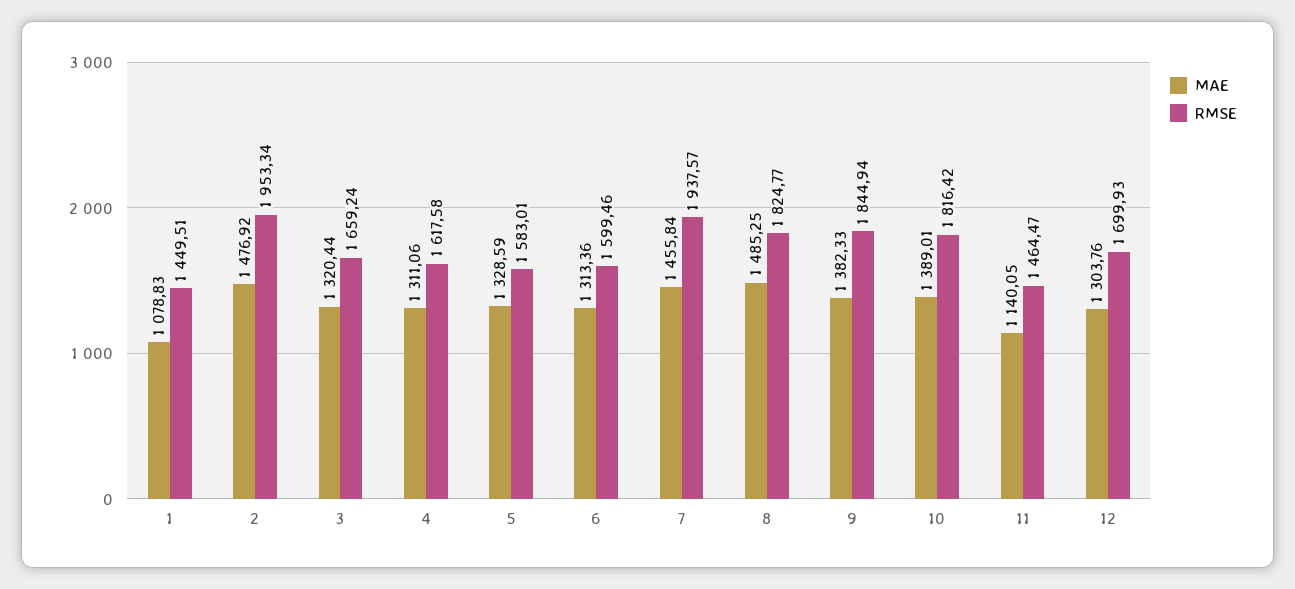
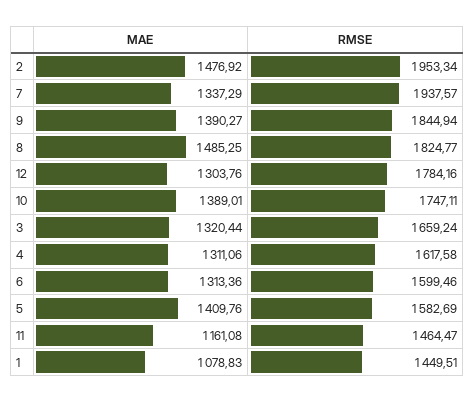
MAE, 5: 1328.59 -> 1409.76
RMSE, 5: 1583.01 -> 1582.69
MAE, 7: 1455.84 -> 1337.29
MAE, 9: 1382.33 -> 1390.27
RMSE, 10: 1816.42 -> 1747.11
MAE, 11: 1140.05 -> 1161.08
RMSE, 12: 1699.93 -> 1784.16

